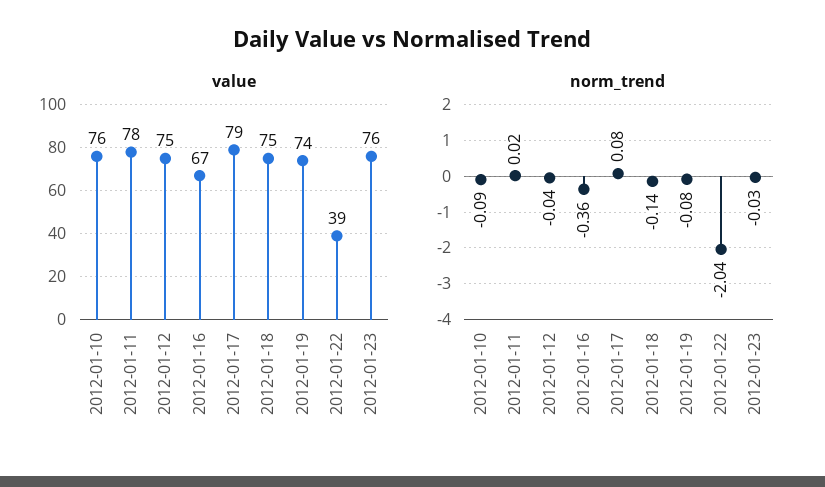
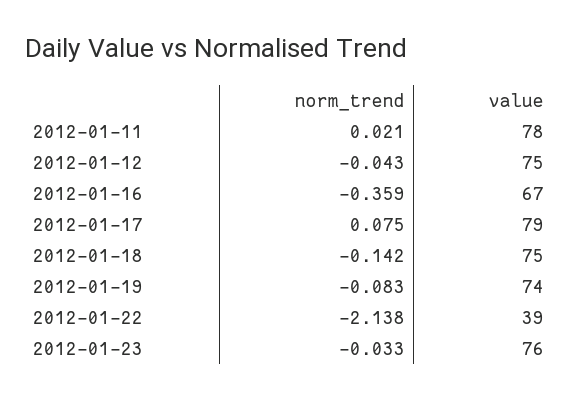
value, 2012-01-10: 76 -> none
norm_trend, 2012-01-10: -0.09 -> none
norm_trend, 2012-01-22: -2.04 -> -2.138

